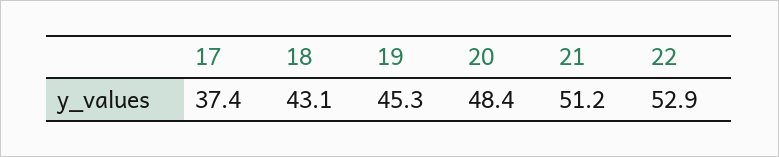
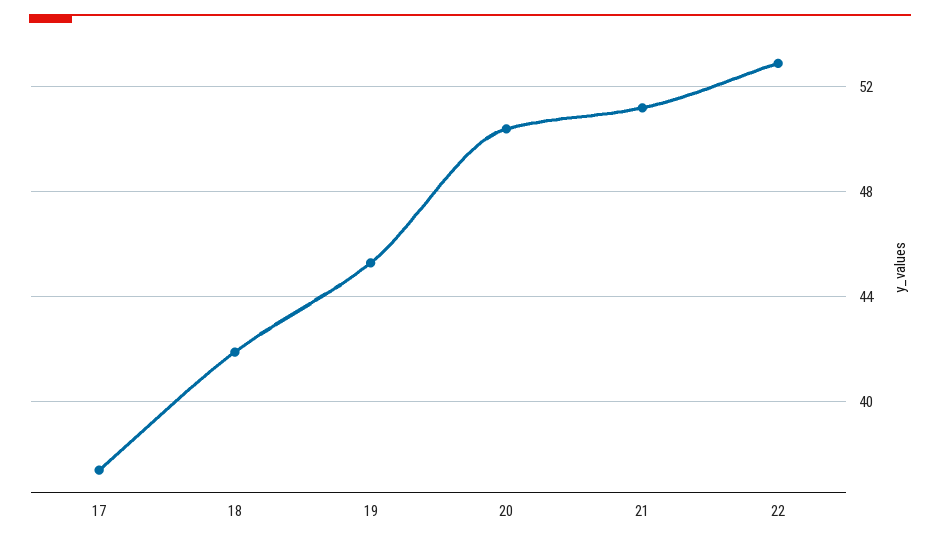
18: 43.1 -> 42
20: 48.4 -> 50.5

